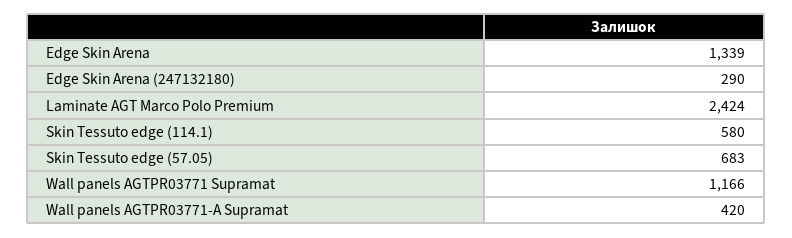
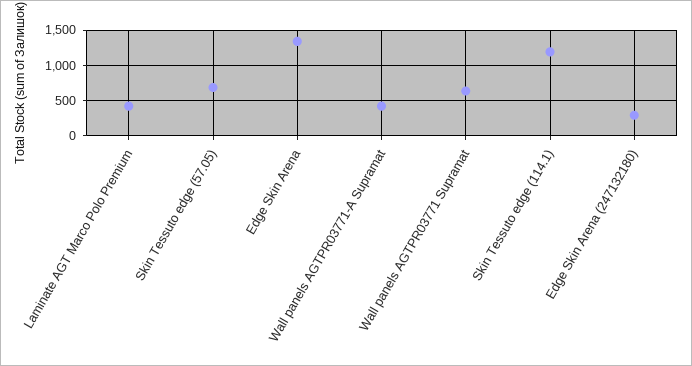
Laminate AGT Marco Polo Premium: 2424 -> 400
Skin Tessuto edge (114.1): 580 -> 1200
Wall panels AGTPR03771 Supramat: 1166 -> 600

